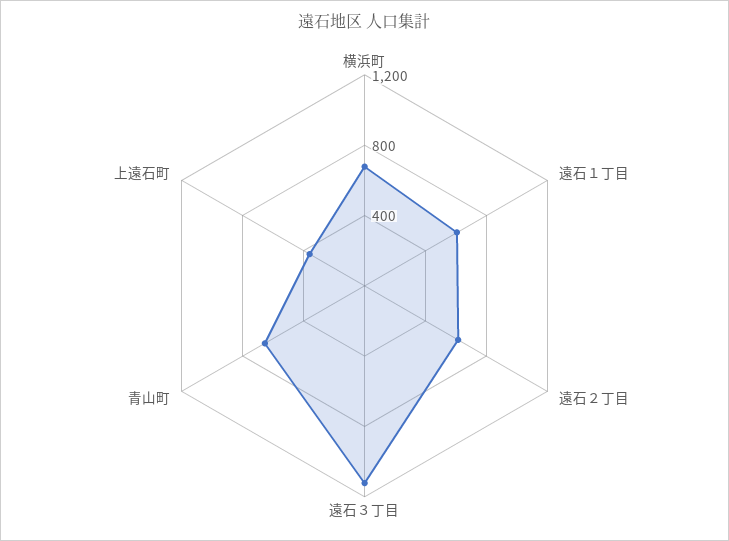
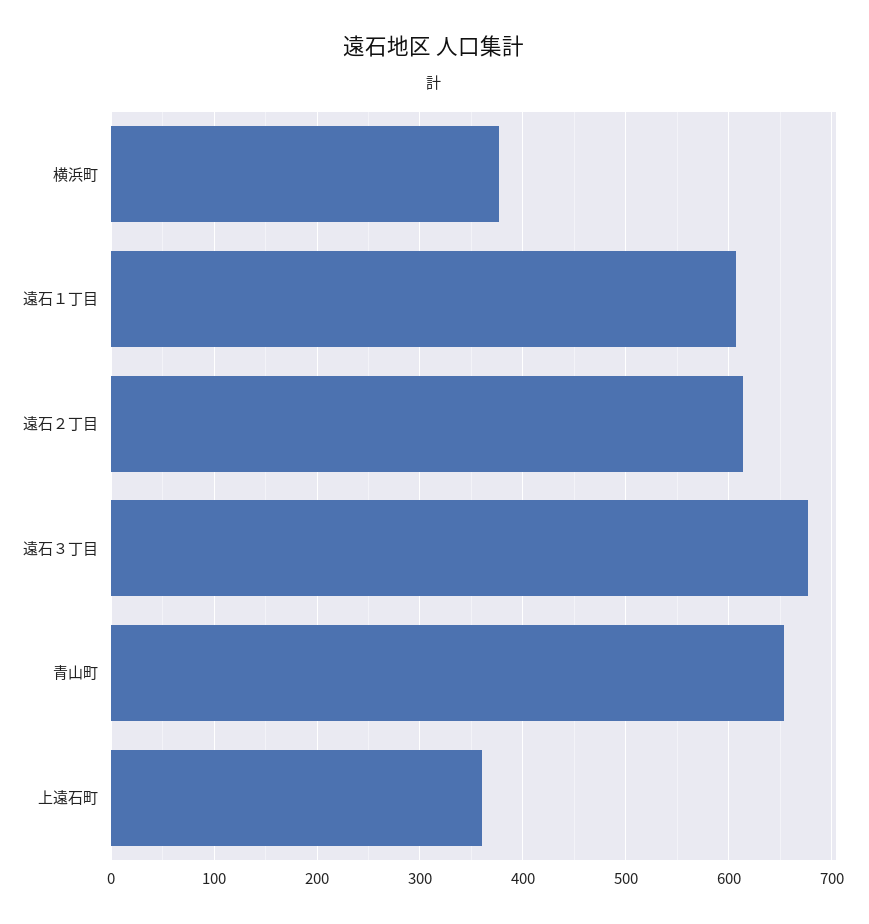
横浜町: 700 -> 380
遠石３丁目: 1100 -> 680

